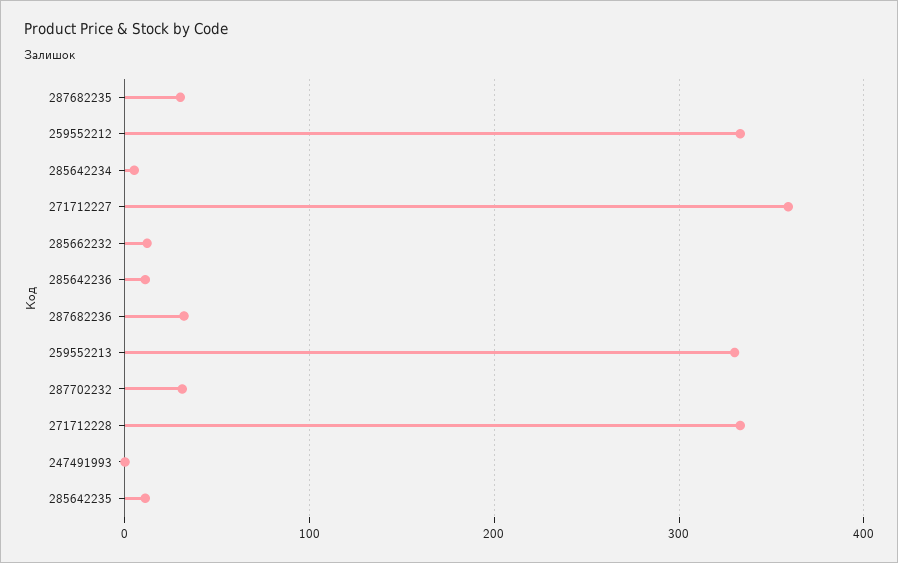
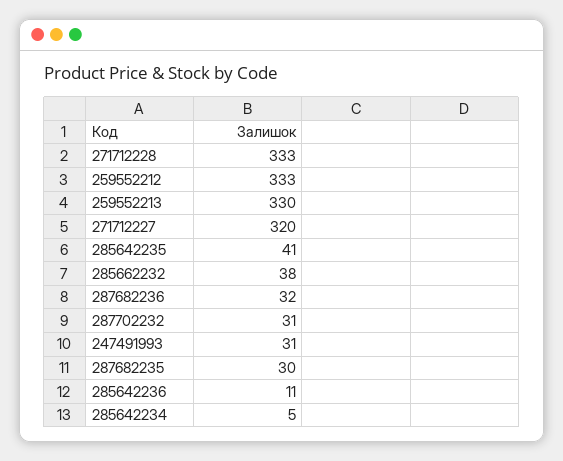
271712227: 360 -> 320
285662232: 10 -> 38
247491993: 0 -> 31
285642235: 10 -> 41

